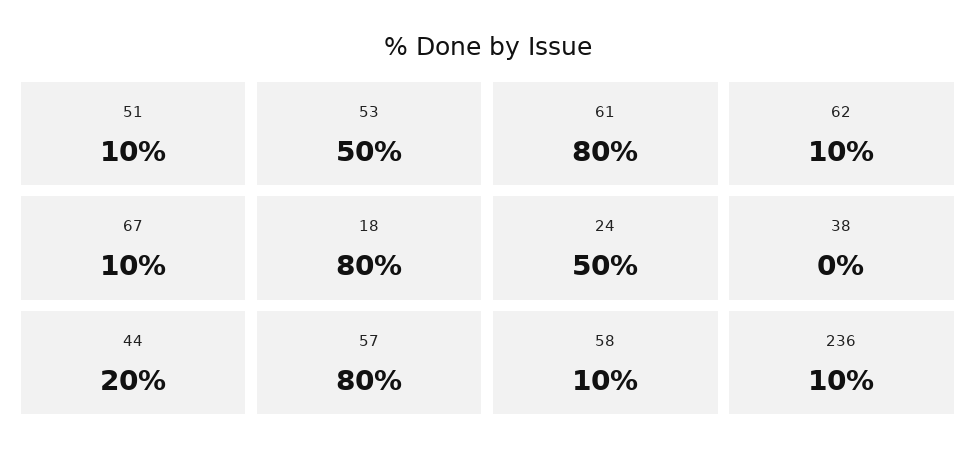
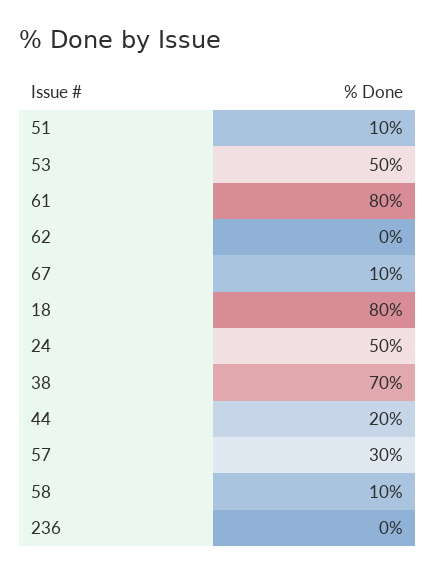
62: 10 -> 0
38: 0 -> 70
57: 80 -> 30
236: 10 -> 0

